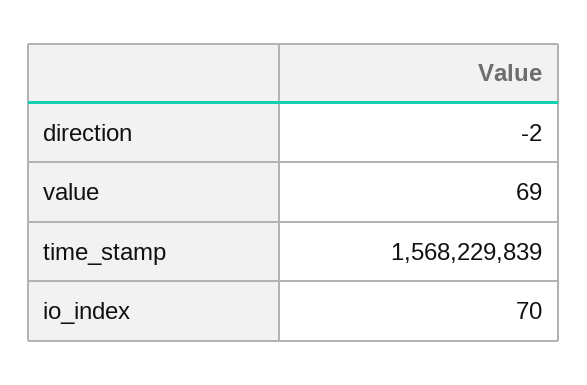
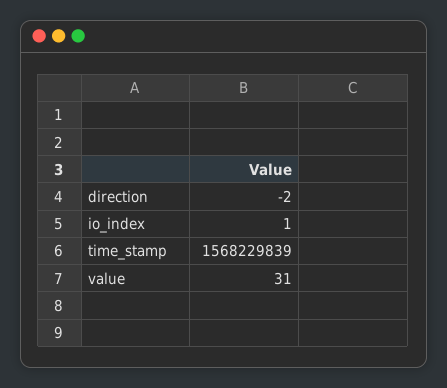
value: 69 -> 31
io_index: 70 -> 1

